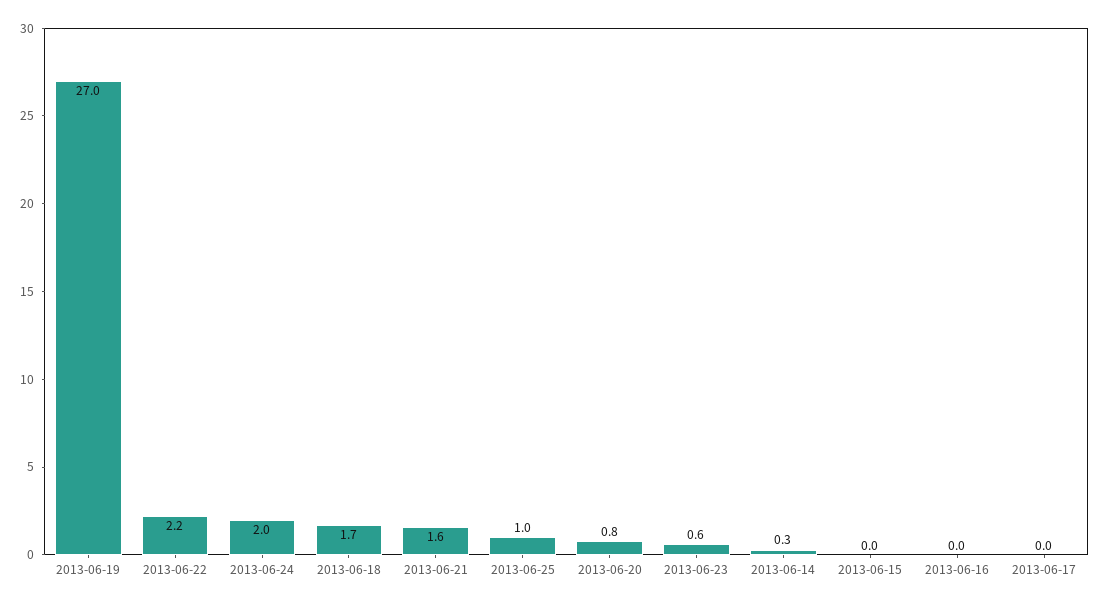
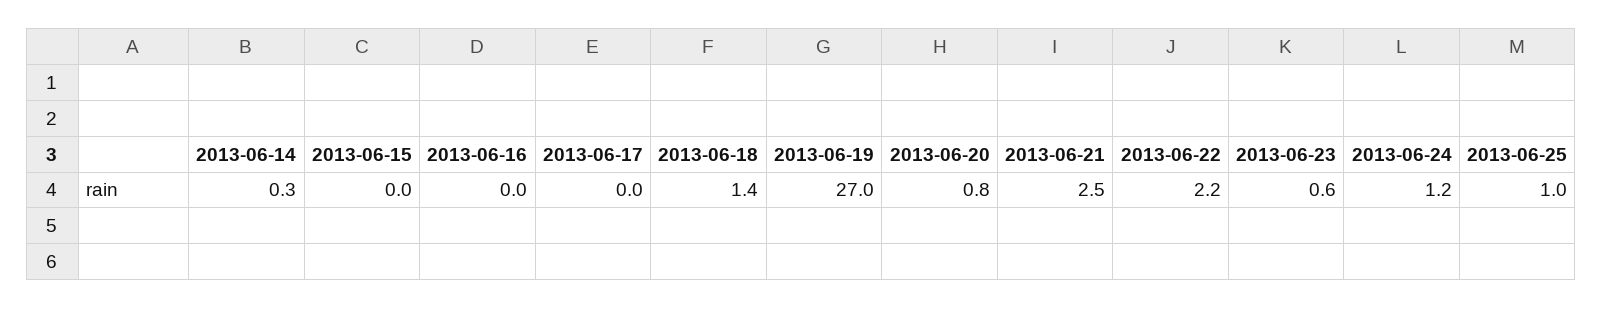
2013-06-24: 2 -> 1.2
2013-06-18: 1.7 -> 1.4
2013-06-21: 1.6 -> 2.5

